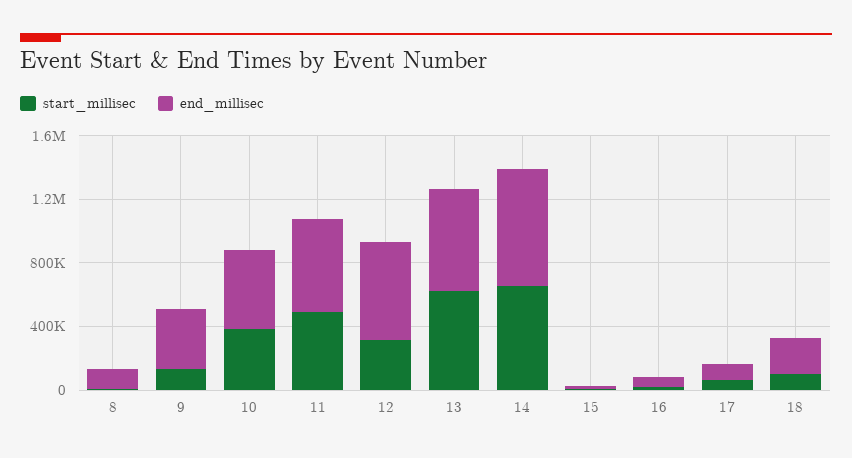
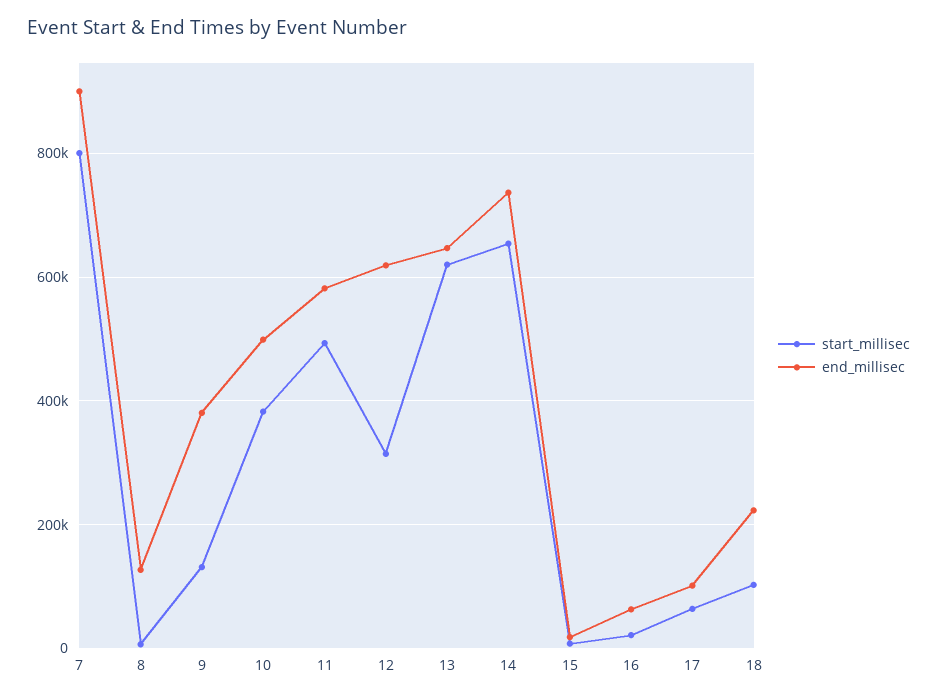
start_millisec, 7: none -> 800000
end_millisec, 7: none -> 900000

